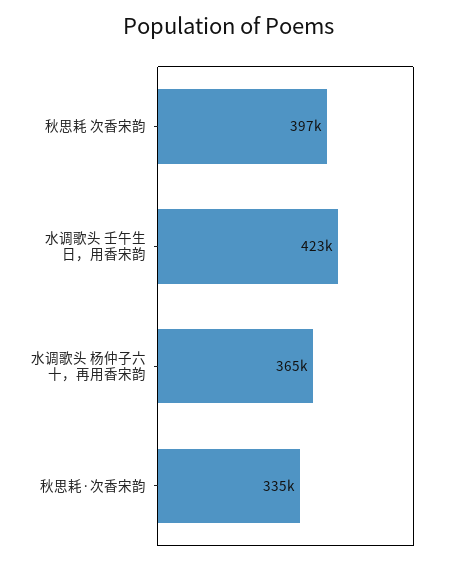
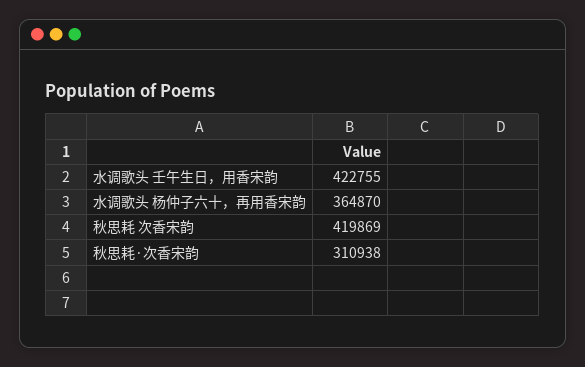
秋思耗 次香宋韵: 397000 -> 419869
秋思耗·次香宋韵: 335000 -> 310938

